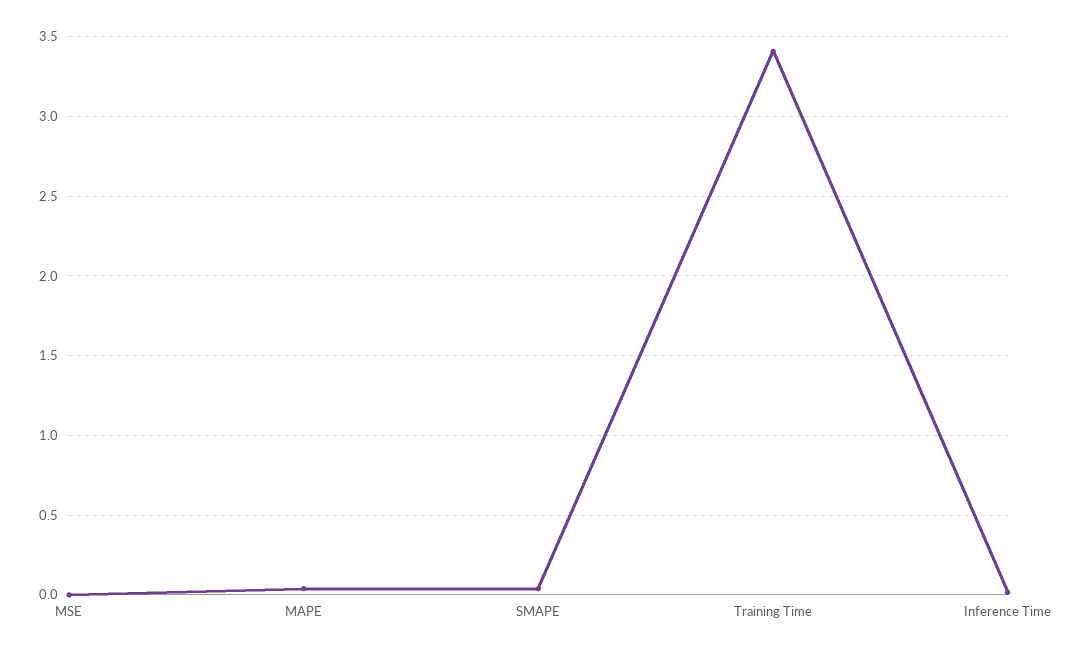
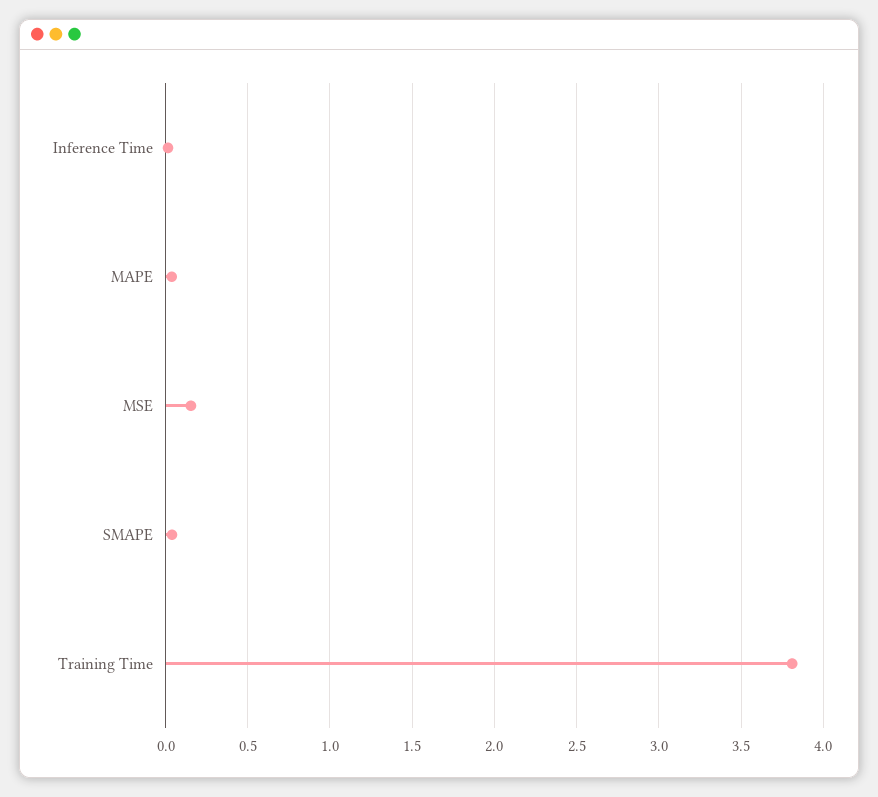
MSE: 0 -> 0.15
Training Time: 3.4 -> 3.8

